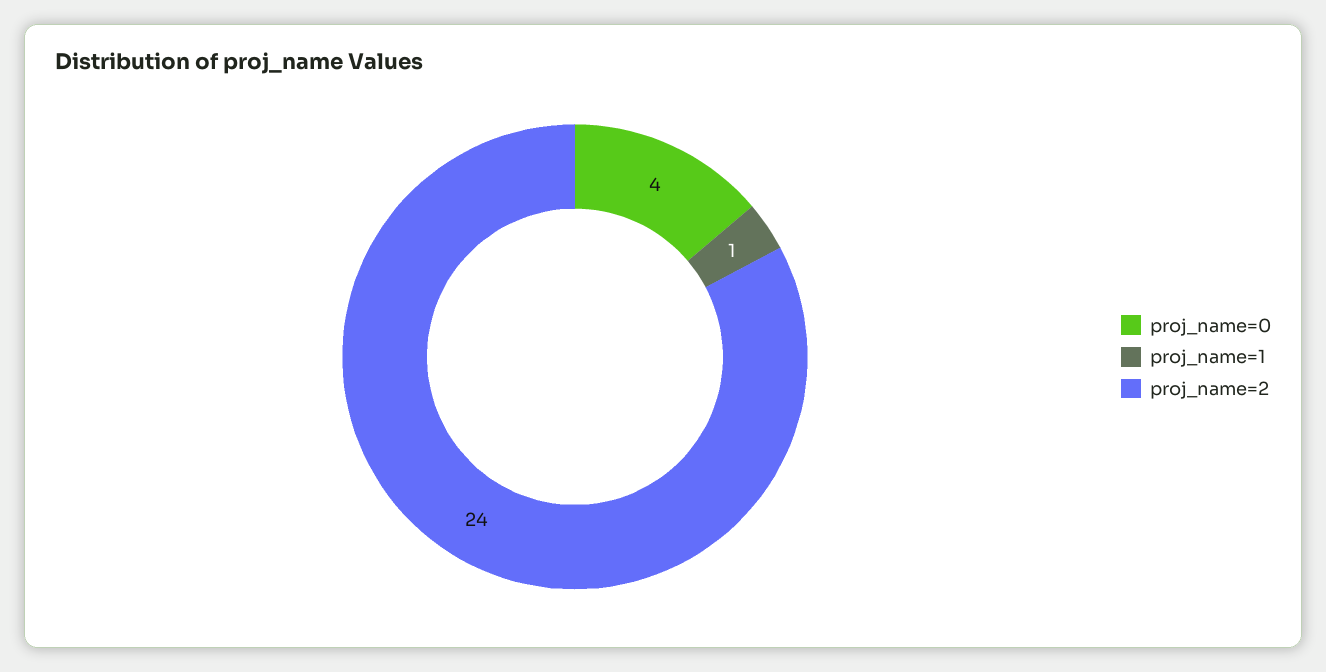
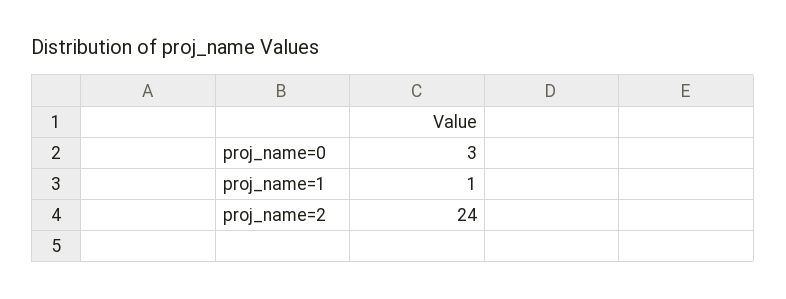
proj_name=0: 4 -> 3

